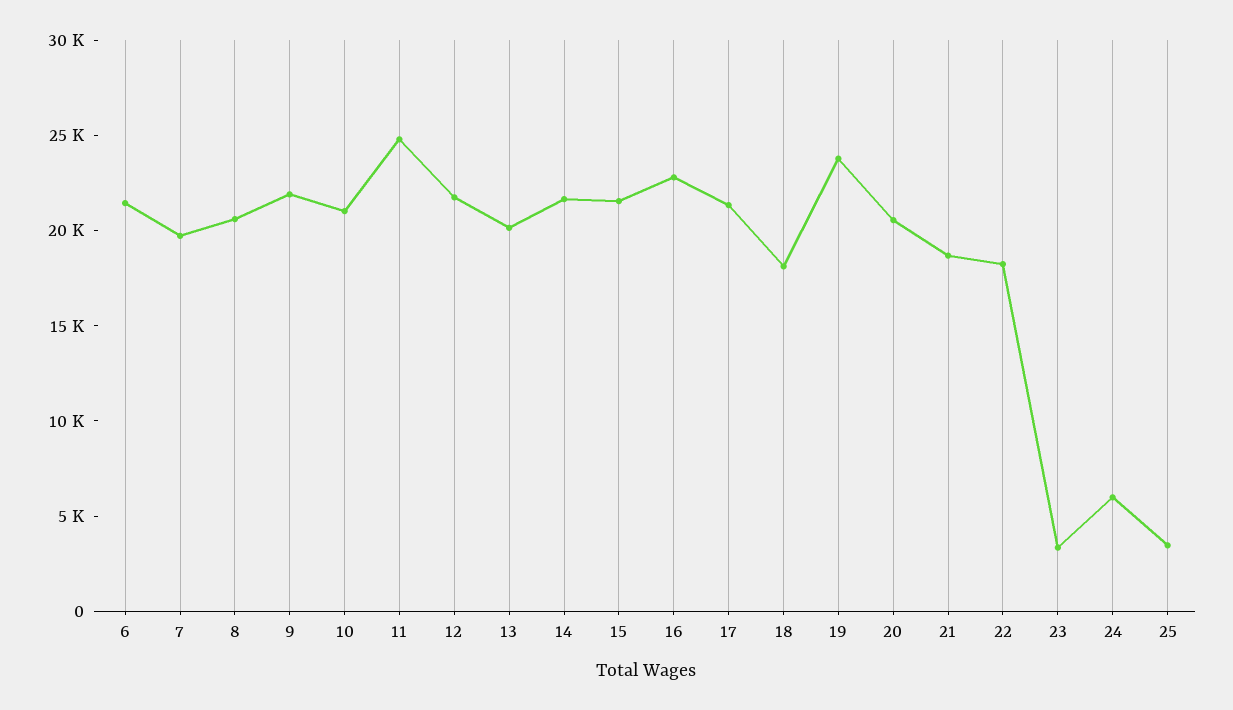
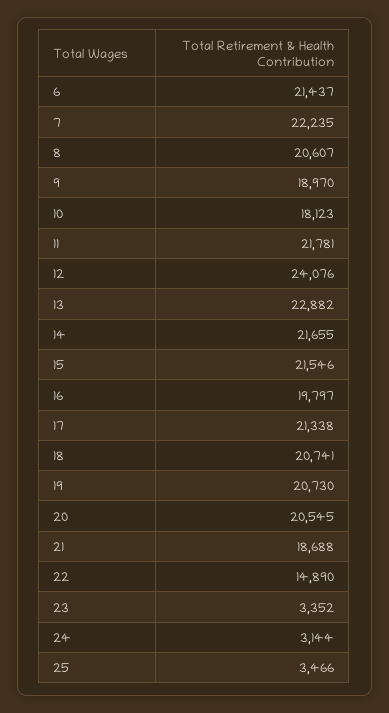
7: 20000 -> 22235
9: 22000 -> 18970
10: 21000 -> 18123
11: 25000 -> 21781
12: 22000 -> 24076
13: 20000 -> 22882
16: 23000 -> 19797
18: 18000 -> 20741
19: 24000 -> 20730
22: 18000 -> 14890
24: 6000 -> 3144

